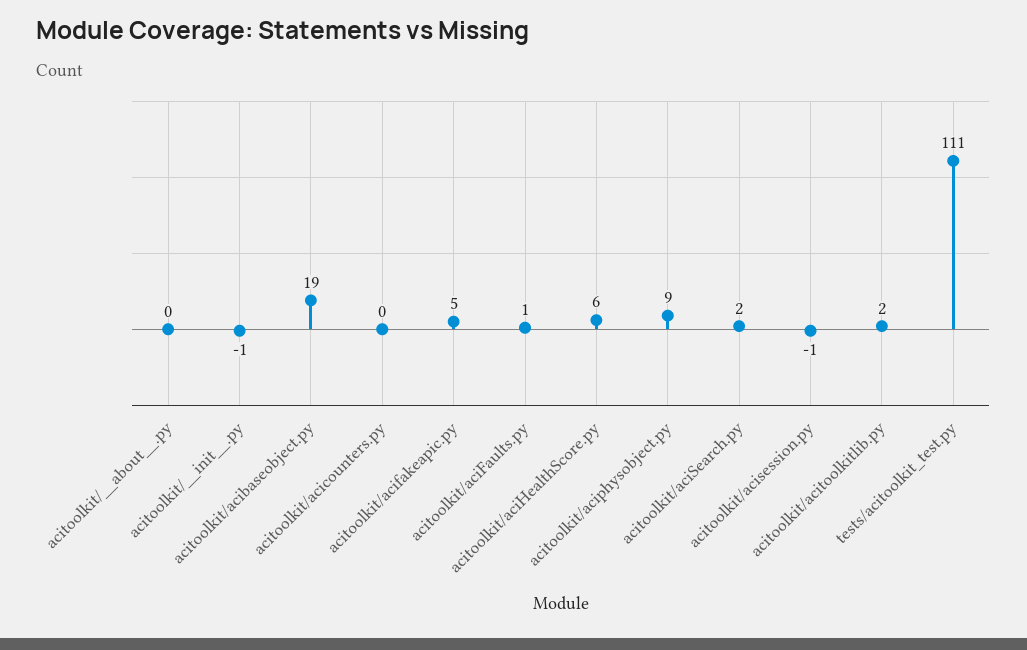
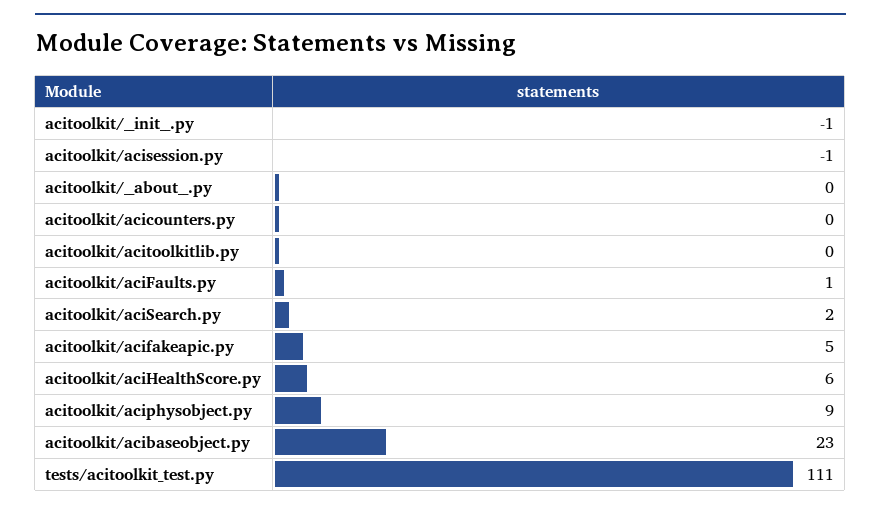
acitoolkit/acibaseobject.py: 19 -> 23
acitoolkit/acitoolkitlib.py: 2 -> 0

